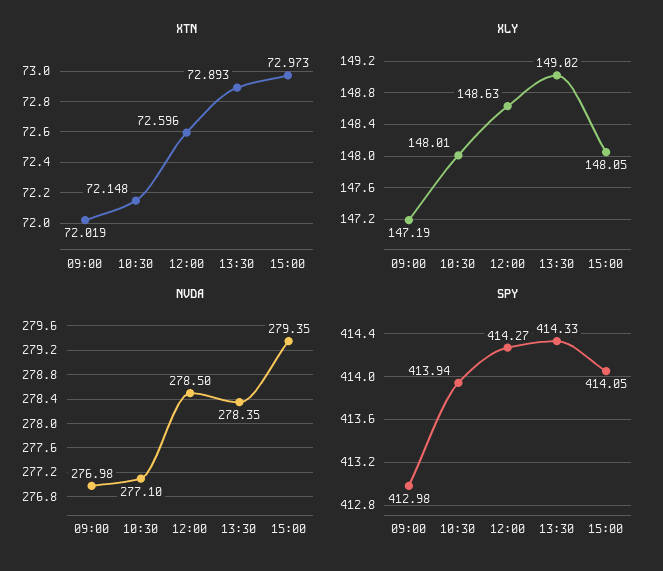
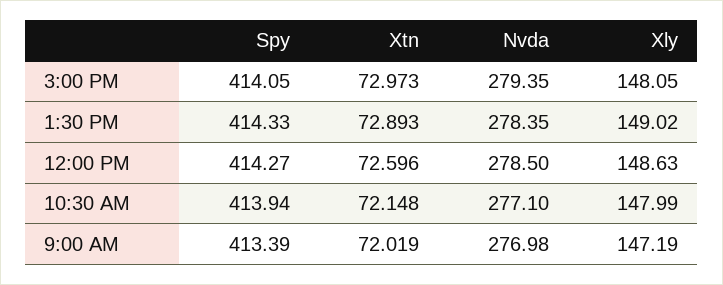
XLY, 10:30: 148.01 -> 147.99
SPY, 09:00: 412.98 -> 413.39

